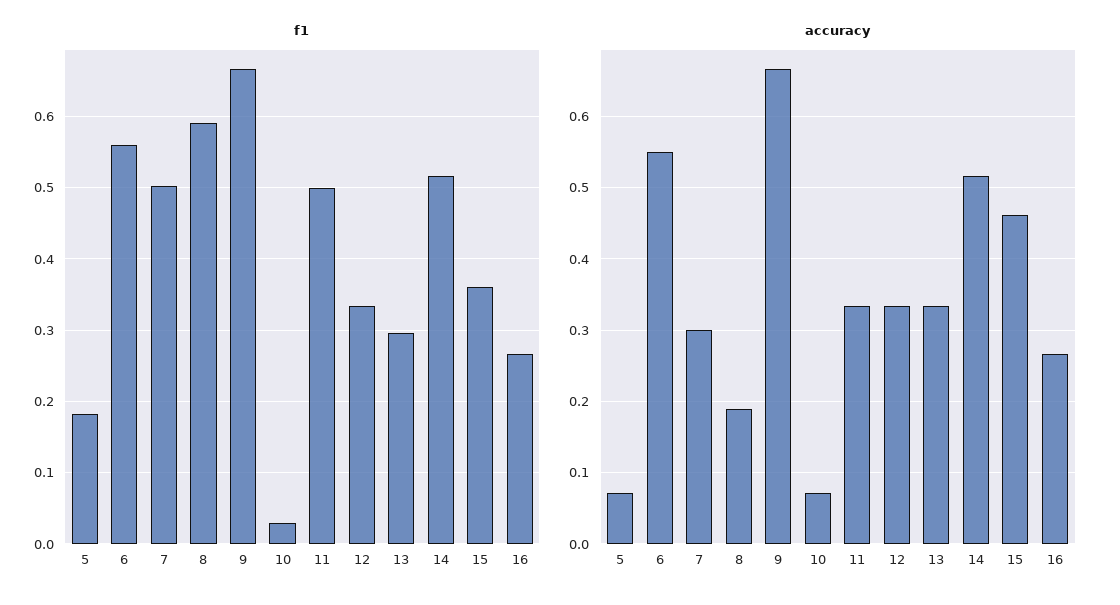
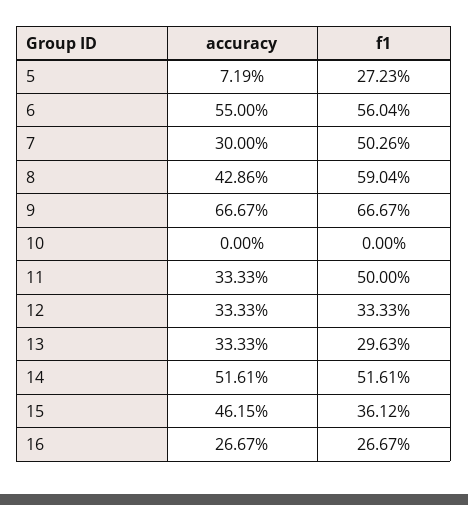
f1, 5: 0.18 -> 0.2723
f1, 10: 0.03 -> 0
accuracy, 8: 0.19 -> 0.4286
accuracy, 10: 0.07 -> 0

